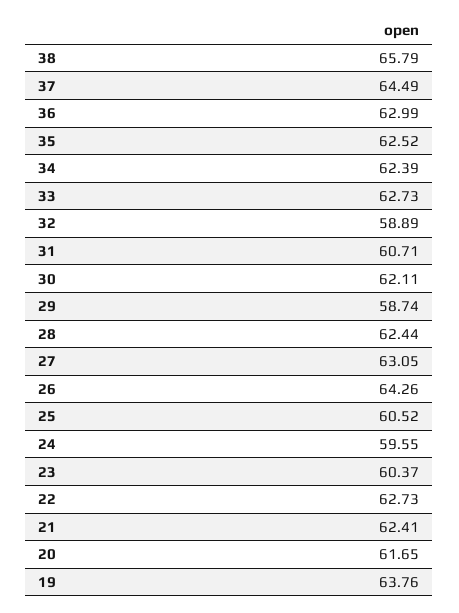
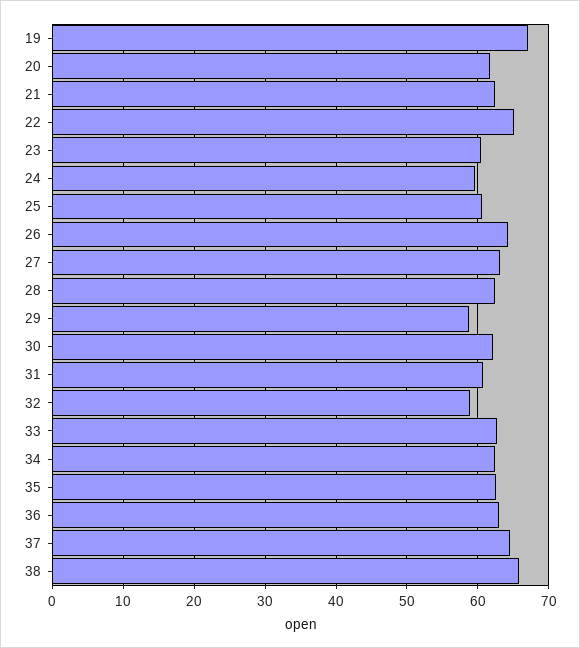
22: 62.73 -> 65
19: 63.76 -> 67

